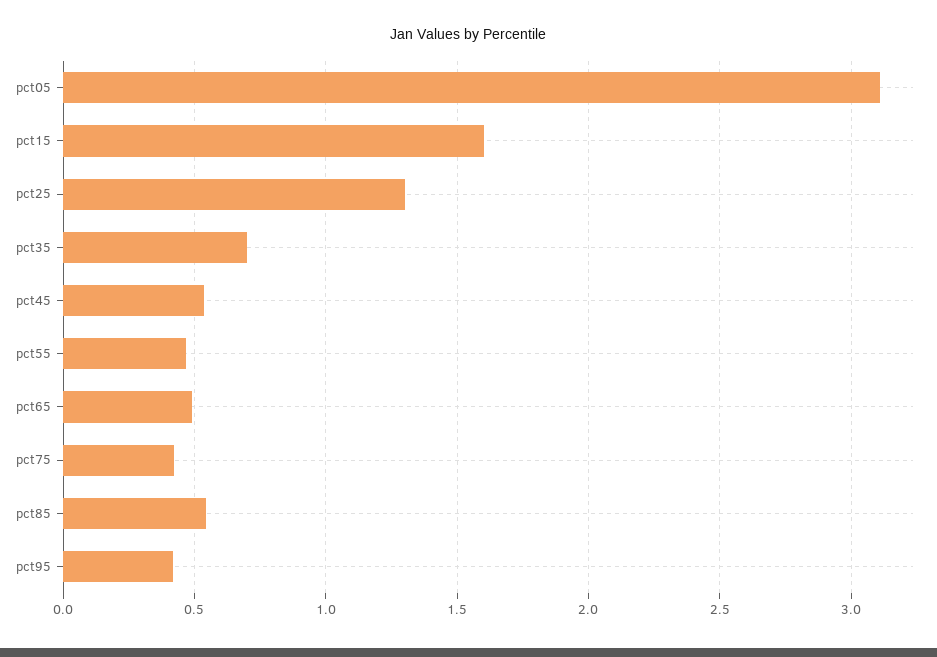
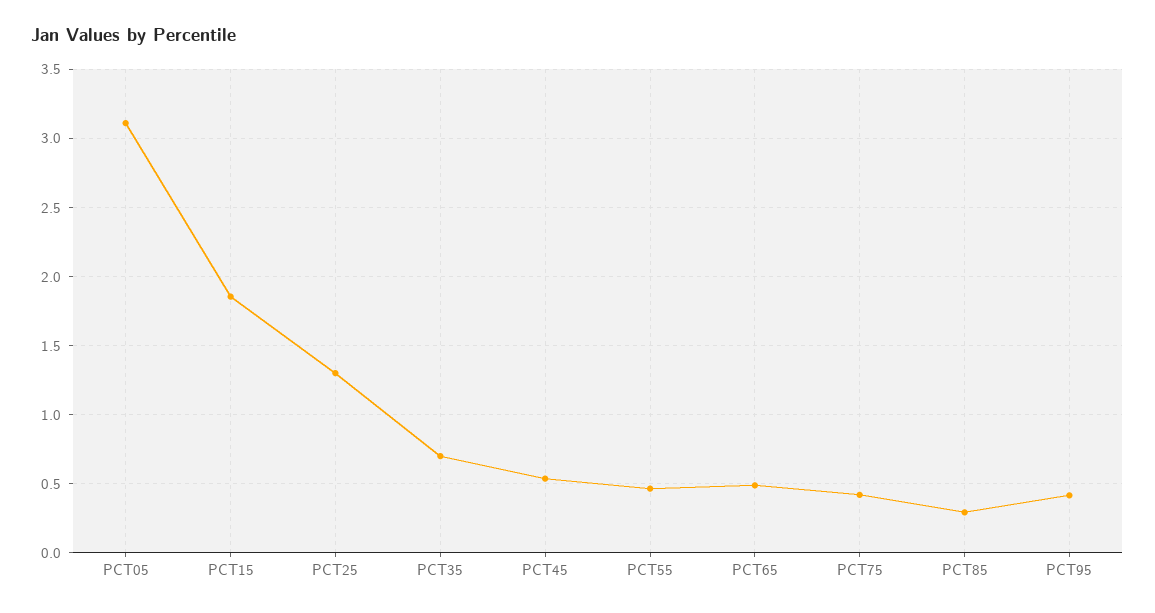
pct15: 1.6 -> 1.85
pct85: 0.55 -> 0.3

